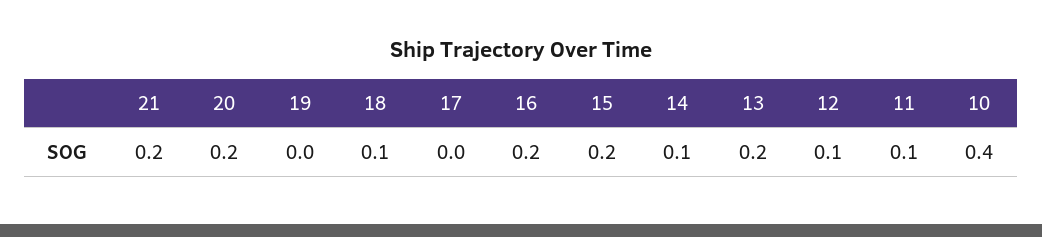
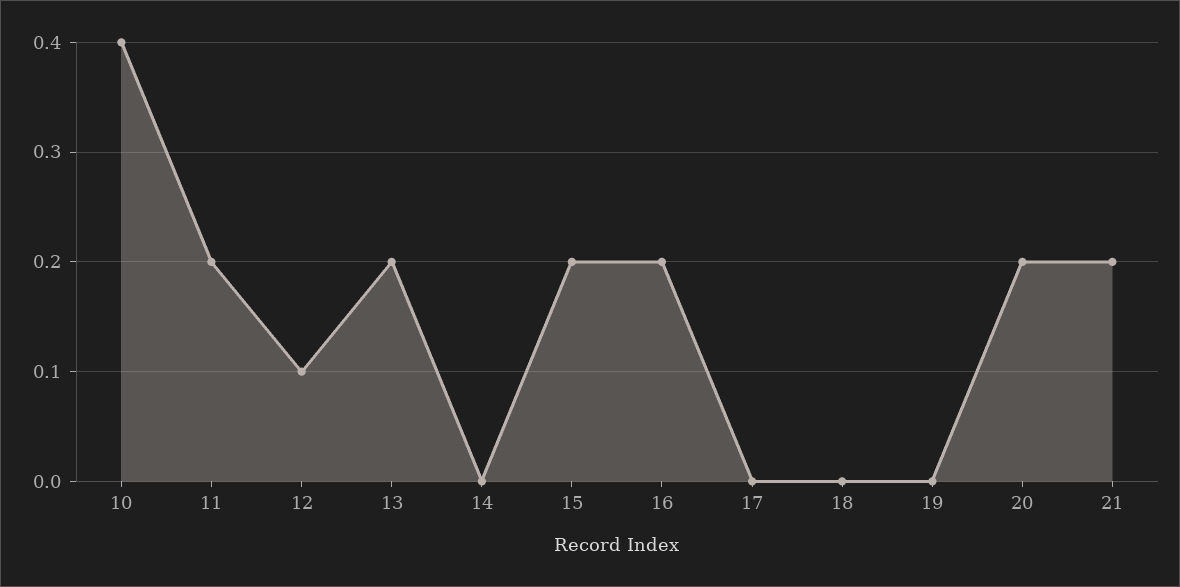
18: 0.1 -> 0
14: 0.1 -> 0
11: 0.1 -> 0.2

